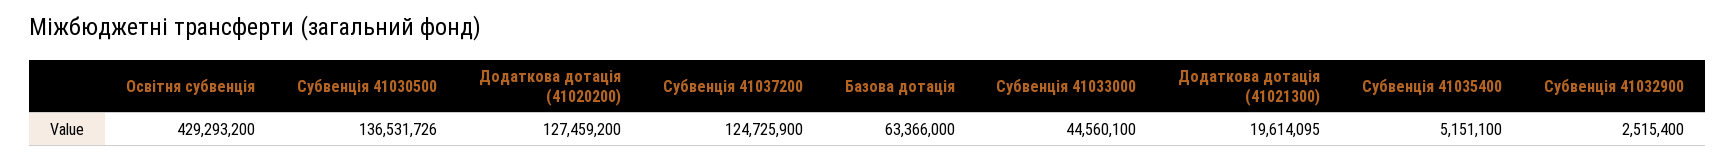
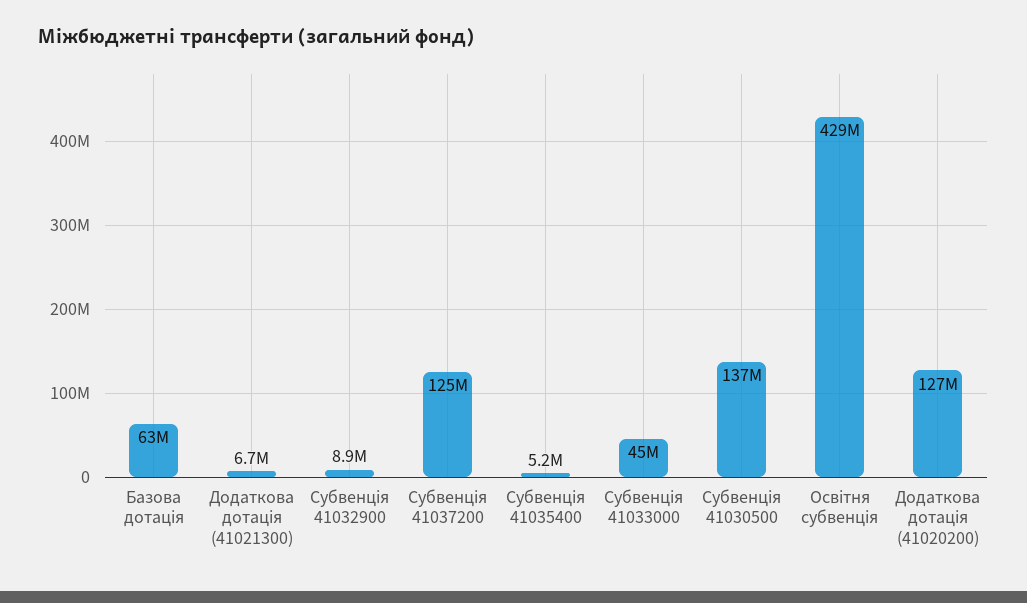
Додаткова дотація (41021300): 19614095 -> 6700000
Субвенція 41032900: 2515400 -> 8900000

